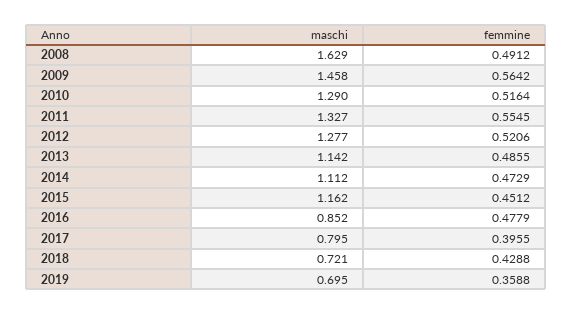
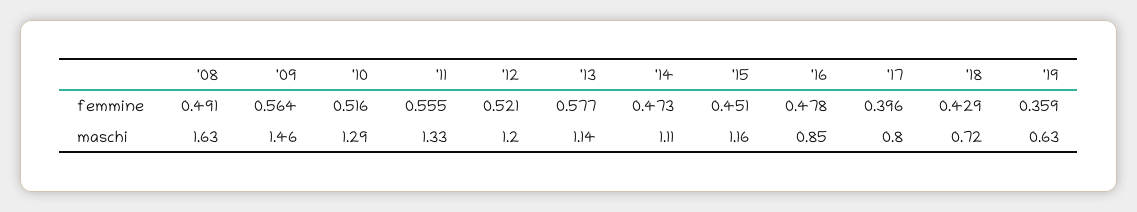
maschi, 2012: 1.277 -> 1.2
femmine, 2013: 0.4855 -> 0.577
maschi, 2019: 0.695 -> 0.63

